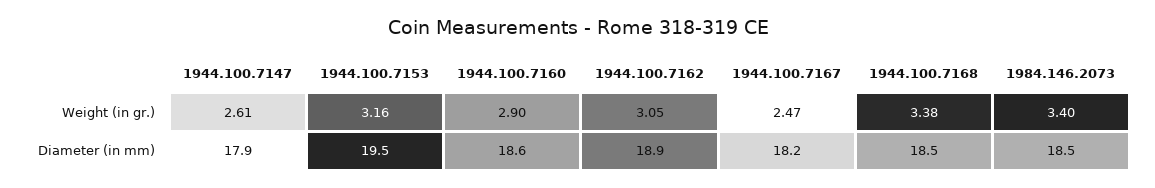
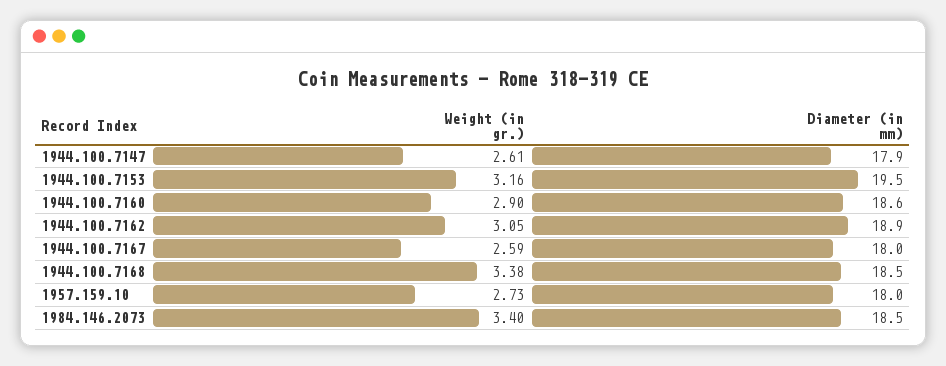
1944.100.7167, Weight (in gr.): 2.47 -> 2.59
1944.100.7167, Diameter (in mm): 18.2 -> 18
1957.159.10, Weight (in gr.): none -> 2.73
1957.159.10, Diameter (in mm): none -> 18

